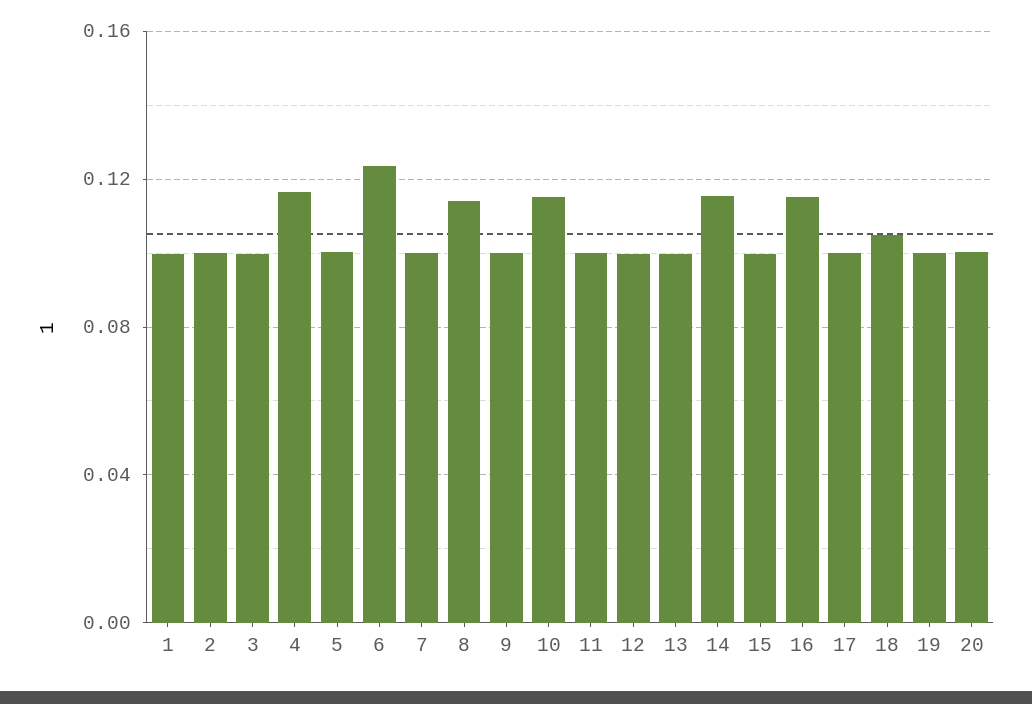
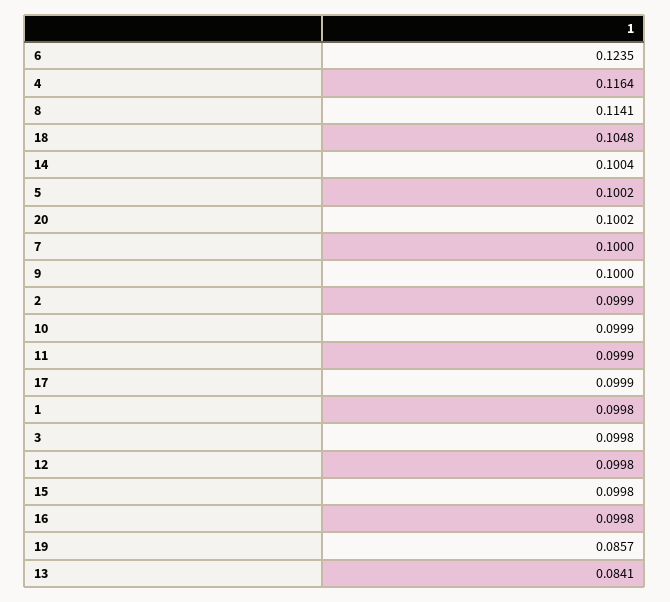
10: 0.115 -> 0.0999
13: 0.1 -> 0.0841
14: 0.115 -> 0.1004
16: 0.115 -> 0.0998
19: 0.1 -> 0.0857

